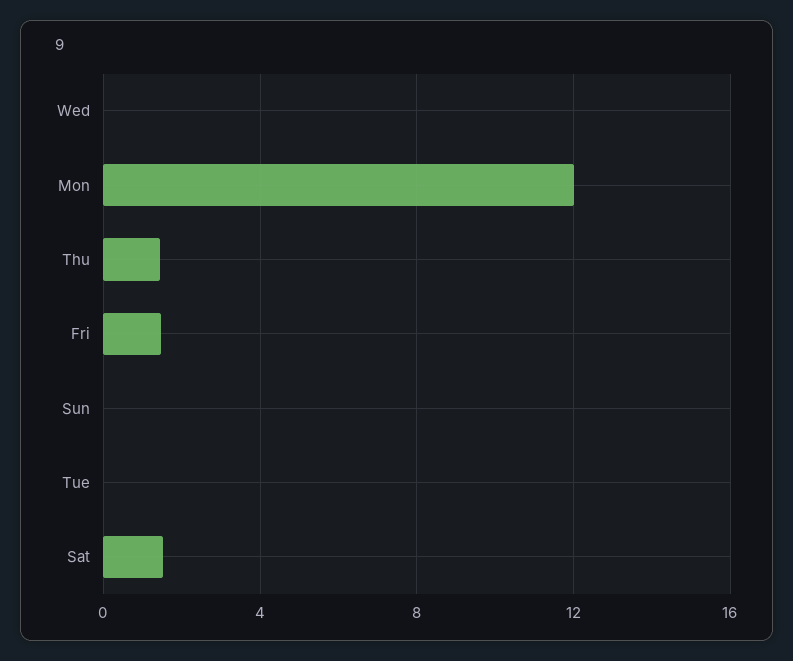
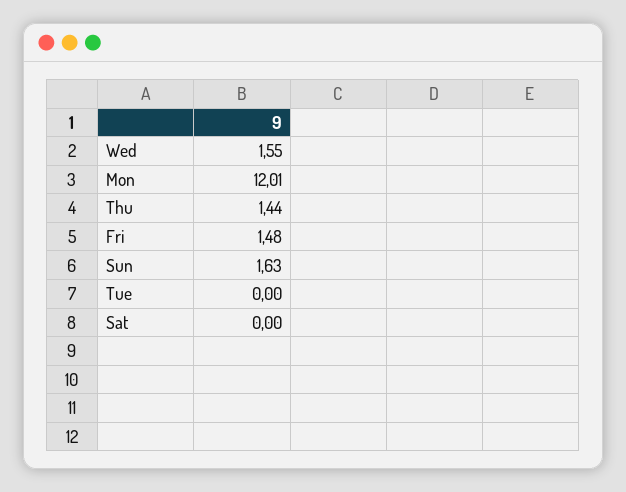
Wed: 0 -> 1.55
Sun: 0 -> 1.63
Sat: 1.5 -> 0

